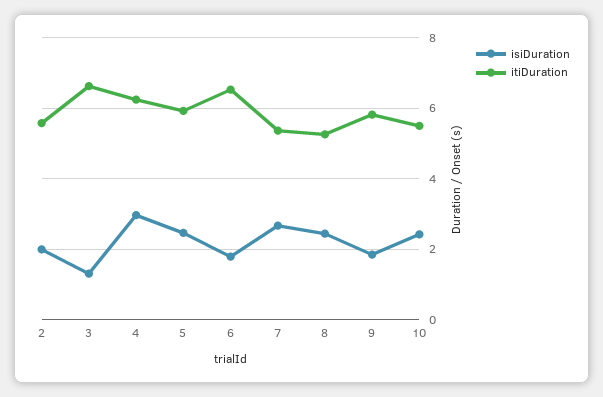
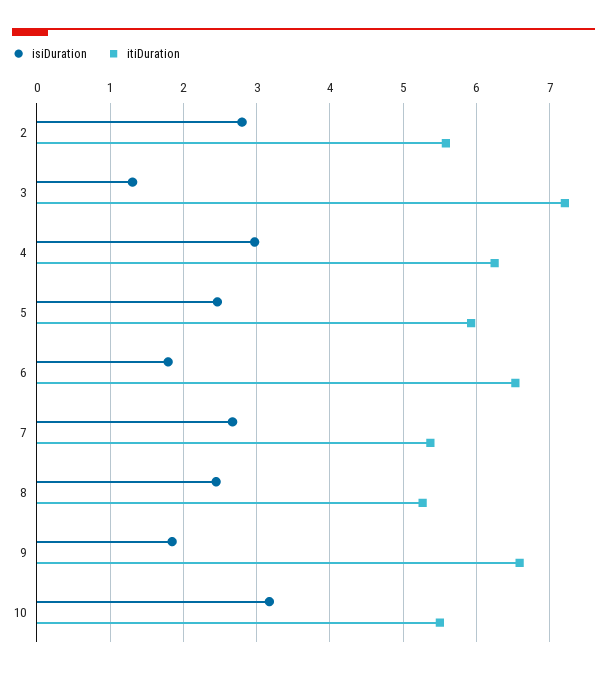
isiDuration, 2: 2 -> 2.8
itiDuration, 3: 6.6 -> 7.2
itiDuration, 9: 5.8 -> 6.6
isiDuration, 10: 2.4 -> 3.2

